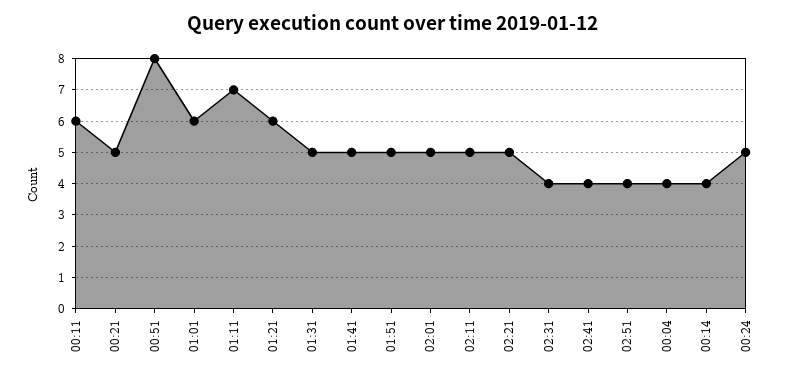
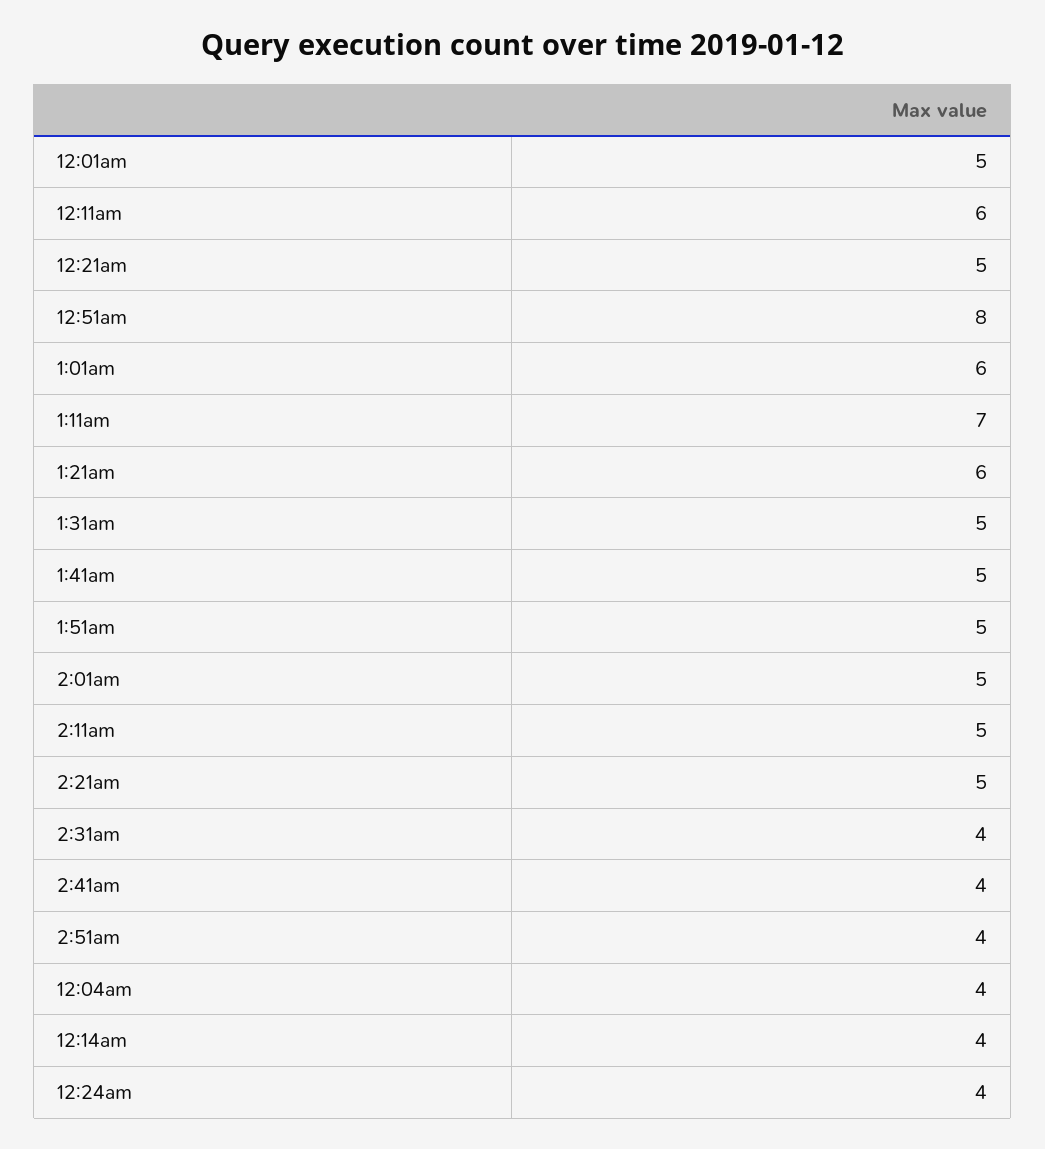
00:24: 5 -> 4
12:01am: none -> 5

